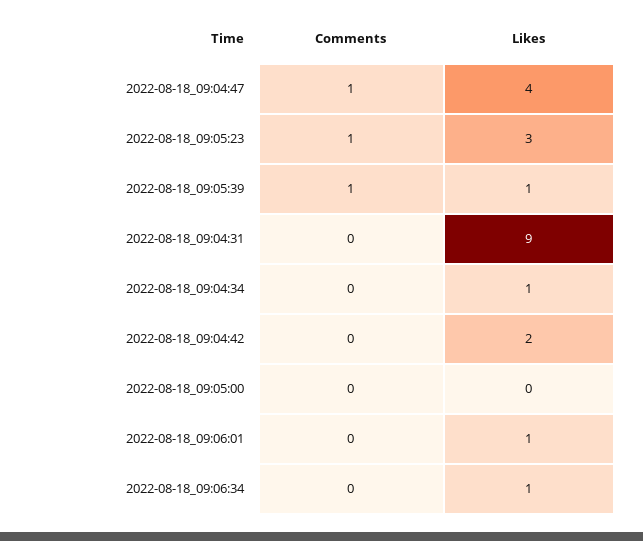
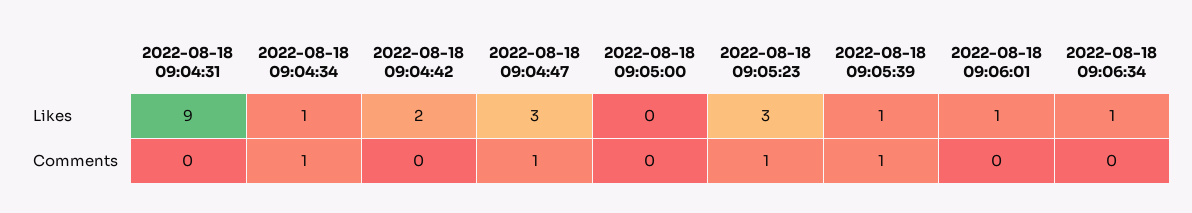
Likes, 2022-08-18_09:04:47: 4 -> 3
Comments, 2022-08-18_09:04:34: 0 -> 1

